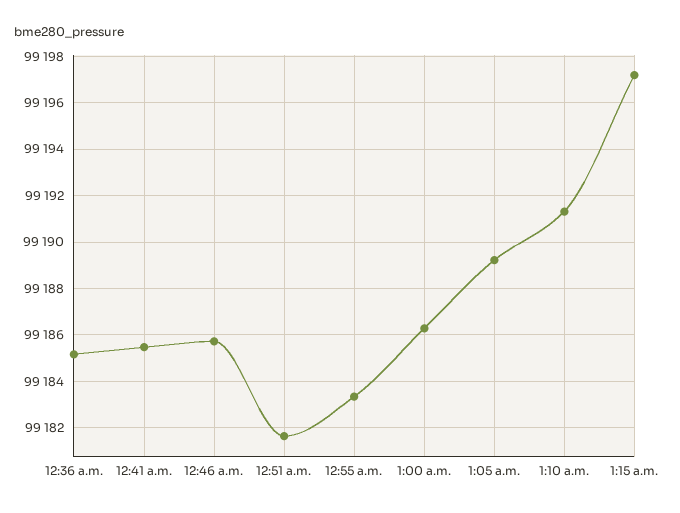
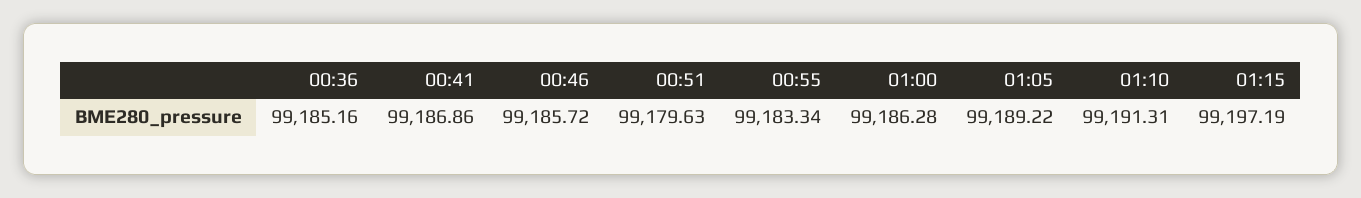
12:41 a.m.: 99185.5 -> 99186.86
12:51 a.m.: 99181.5 -> 99179.63

